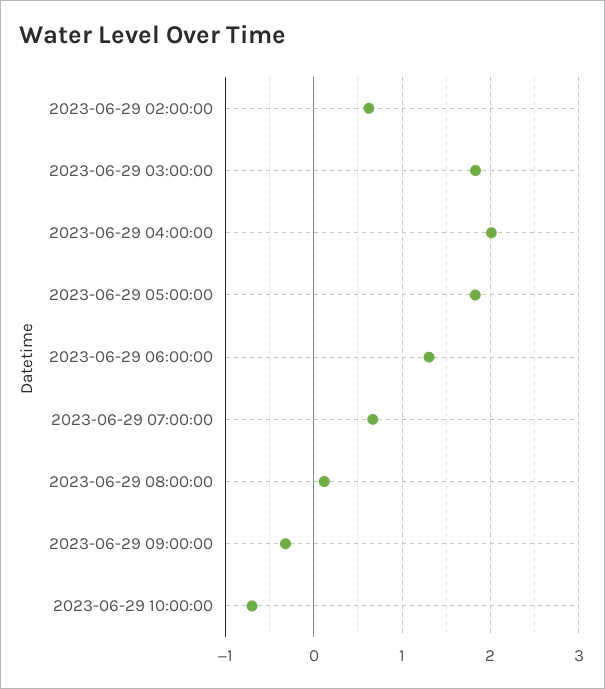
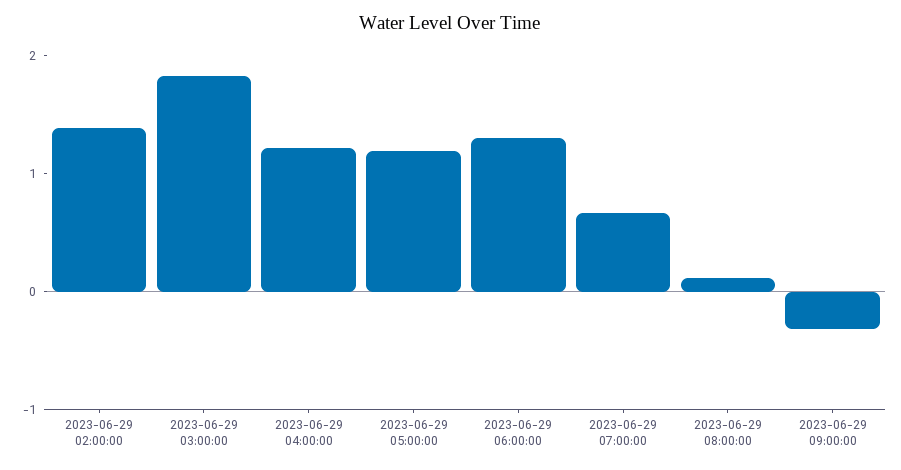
2023-06-29 02:00:00: 0.6 -> 1.4
2023-06-29 04:00:00: 2 -> 1.2
2023-06-29 05:00:00: 1.8 -> 1.2
2023-06-29 10:00:00: -0.7 -> none

